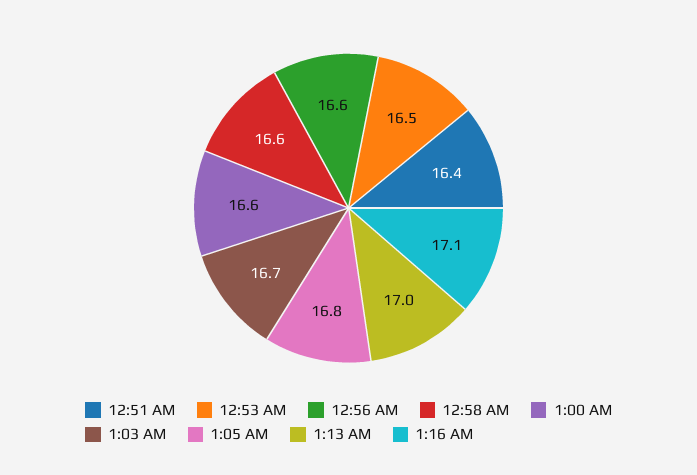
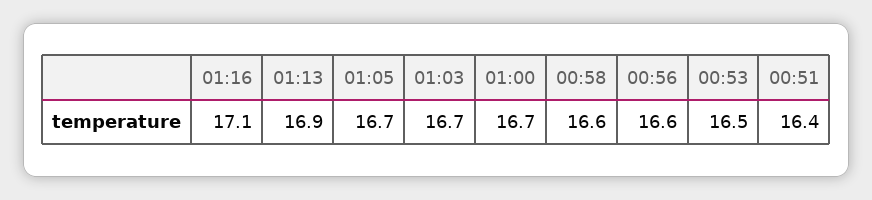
1:00 AM: 16.6 -> 16.7
1:05 AM: 16.8 -> 16.7
1:13 AM: 17 -> 16.9

